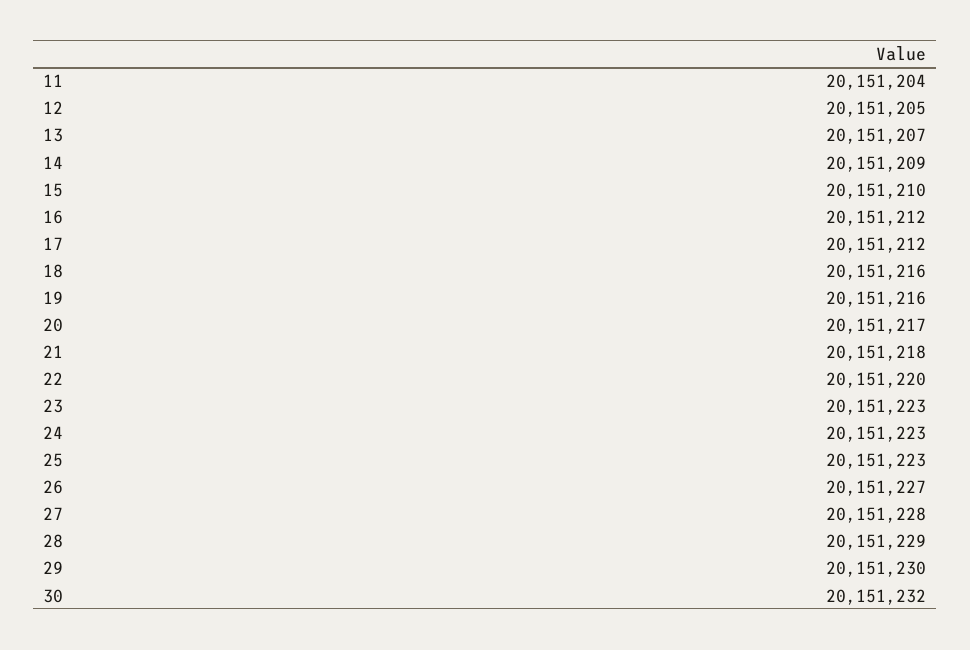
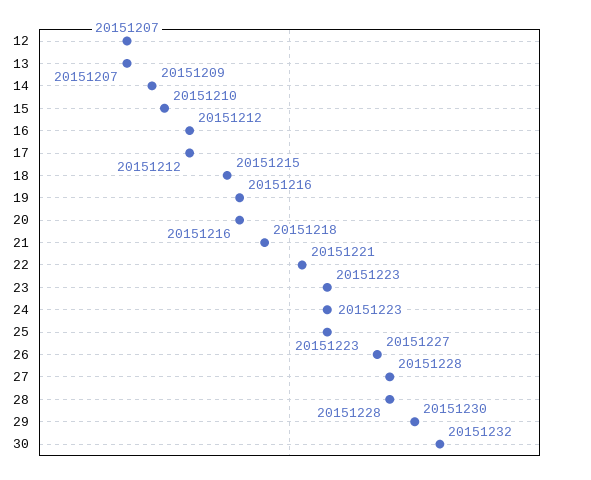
11: 20151204 -> none
12: 20151205 -> 20151207
18: 20151216 -> 20151215
20: 20151217 -> 20151216
22: 20151220 -> 20151221
28: 20151229 -> 20151228

